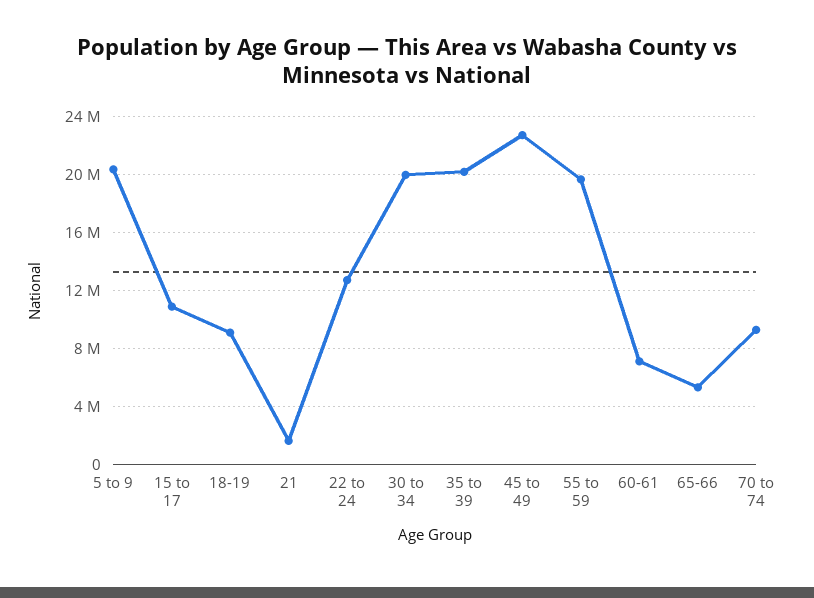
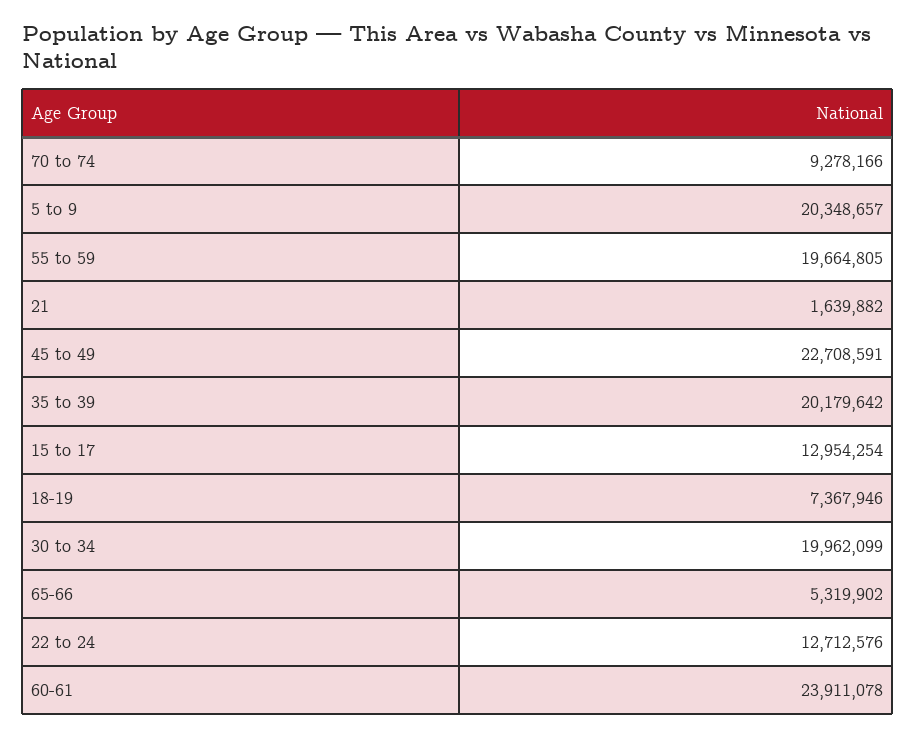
15 to 17: 11000000 -> 12954254
18-19: 9000000 -> 7367946
60-61: 7000000 -> 23911078

